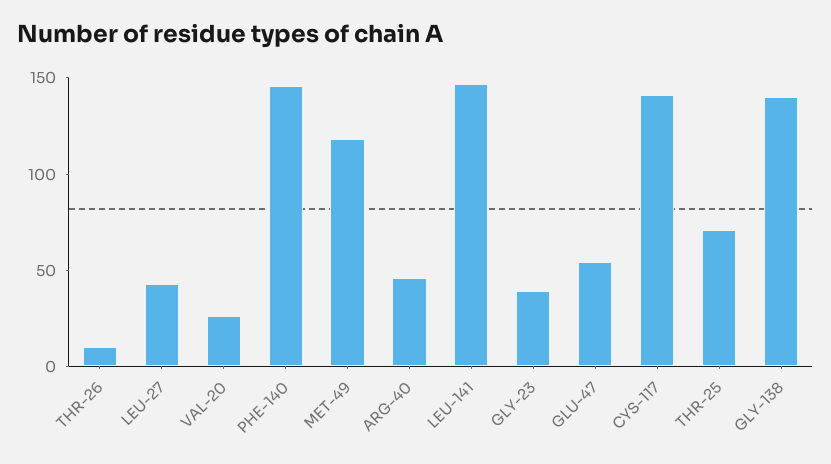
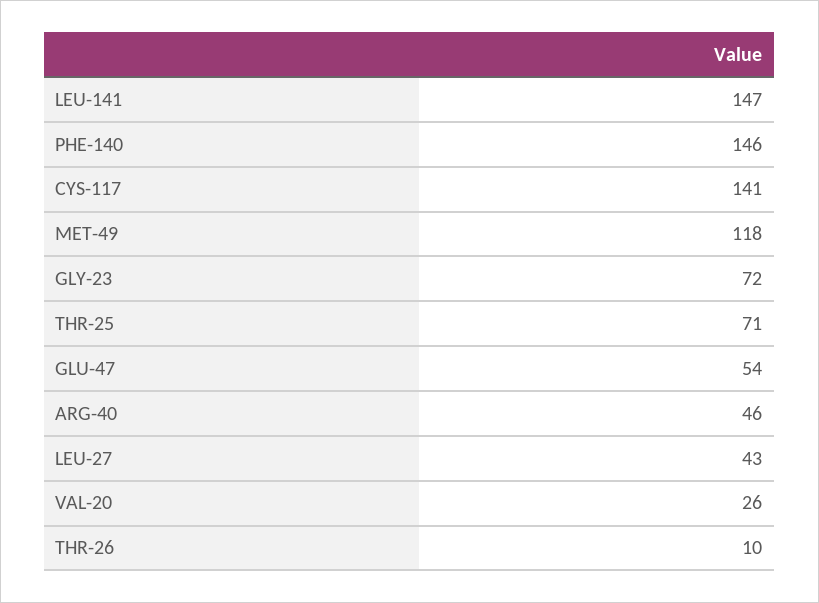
GLY-23: 40 -> 72
GLY-138: 140 -> none

